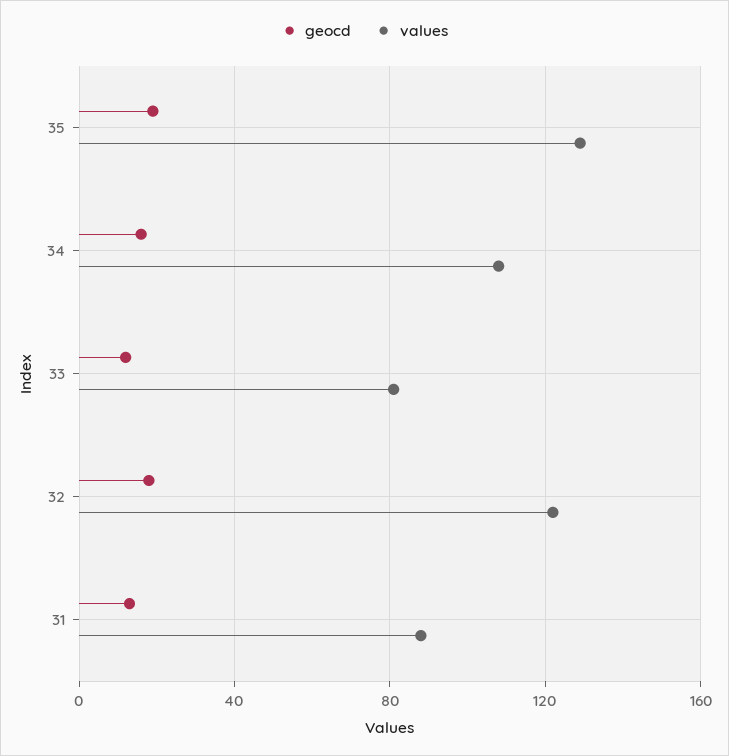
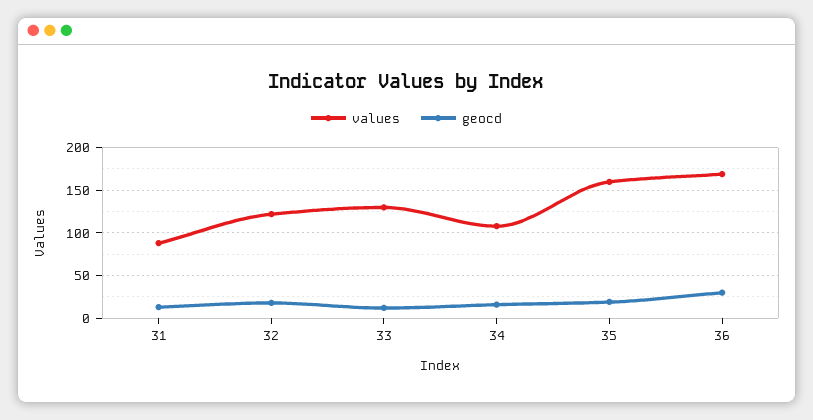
values, 35: 130 -> 160
values, 33: 80 -> 130
values, 36: none -> 170
geocd, 36: none -> 30

